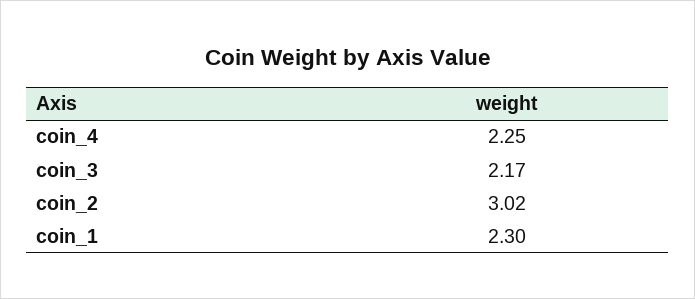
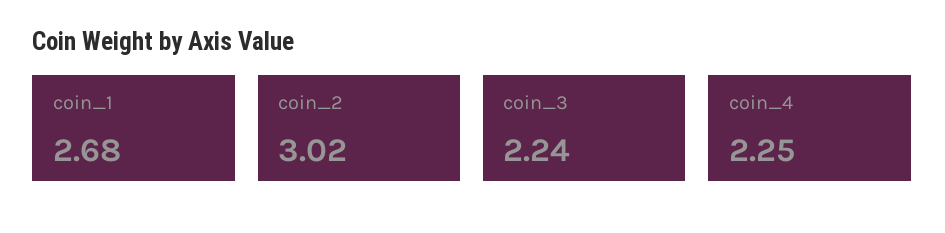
coin_3: 2.17 -> 2.24
coin_1: 2.3 -> 2.68

